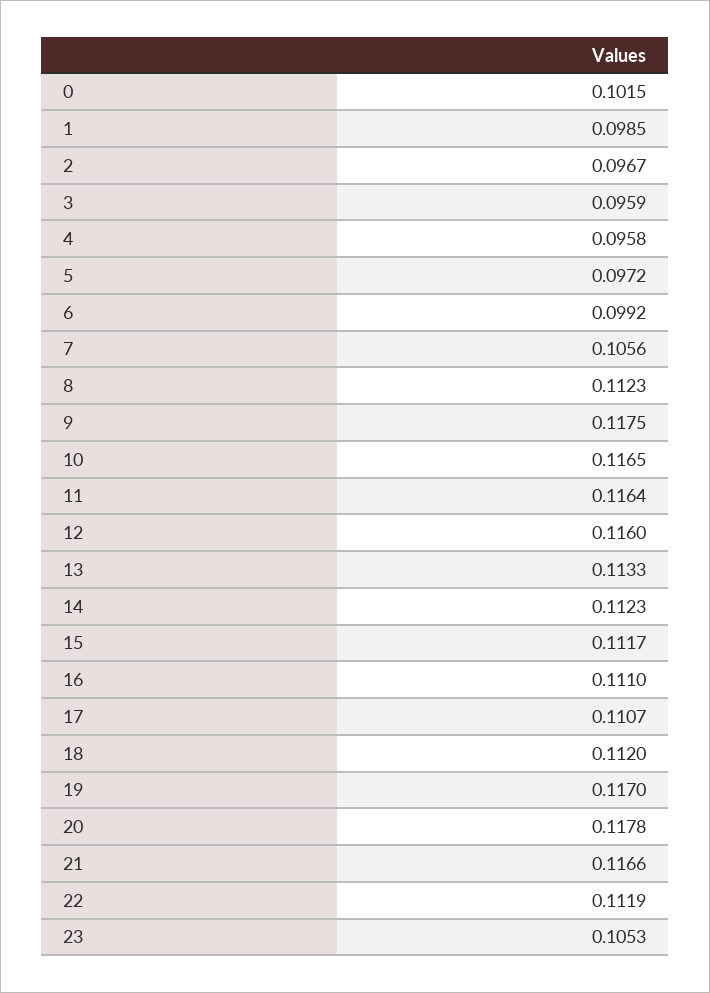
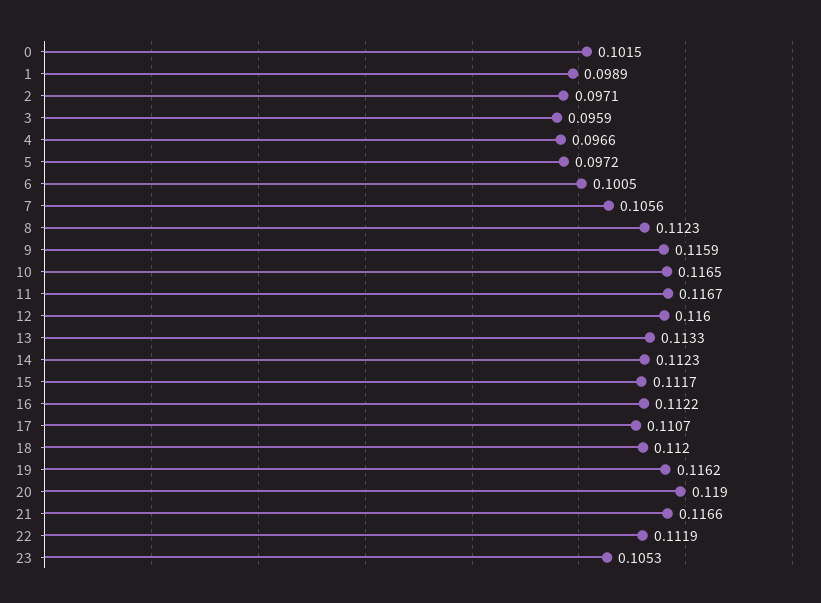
1: 0.0985 -> 0.0989
2: 0.0967 -> 0.0971
4: 0.0958 -> 0.0966
6: 0.0992 -> 0.1005
9: 0.1175 -> 0.1159
11: 0.1164 -> 0.1167
16: 0.111 -> 0.1122
19: 0.117 -> 0.1162
20: 0.1178 -> 0.119

